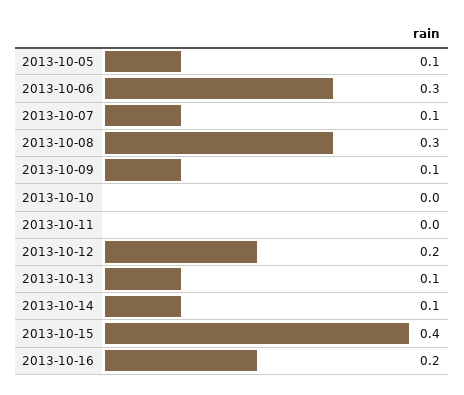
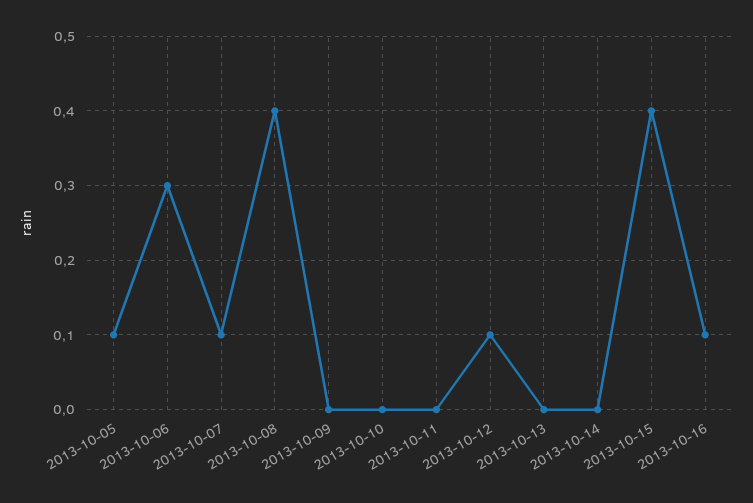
2013-10-08: 0.3 -> 0.4
2013-10-09: 0.1 -> 0
2013-10-12: 0.2 -> 0.1
2013-10-13: 0.1 -> 0
2013-10-14: 0.1 -> 0
2013-10-16: 0.2 -> 0.1

